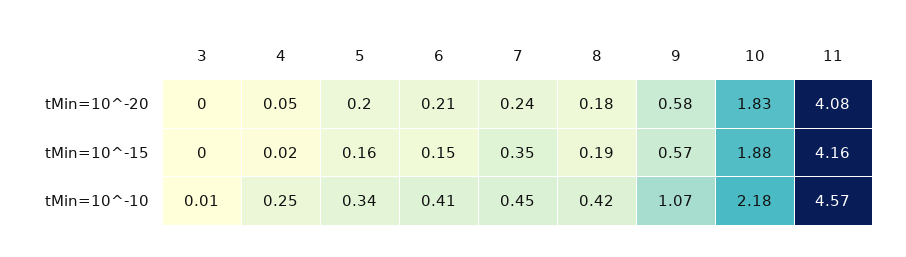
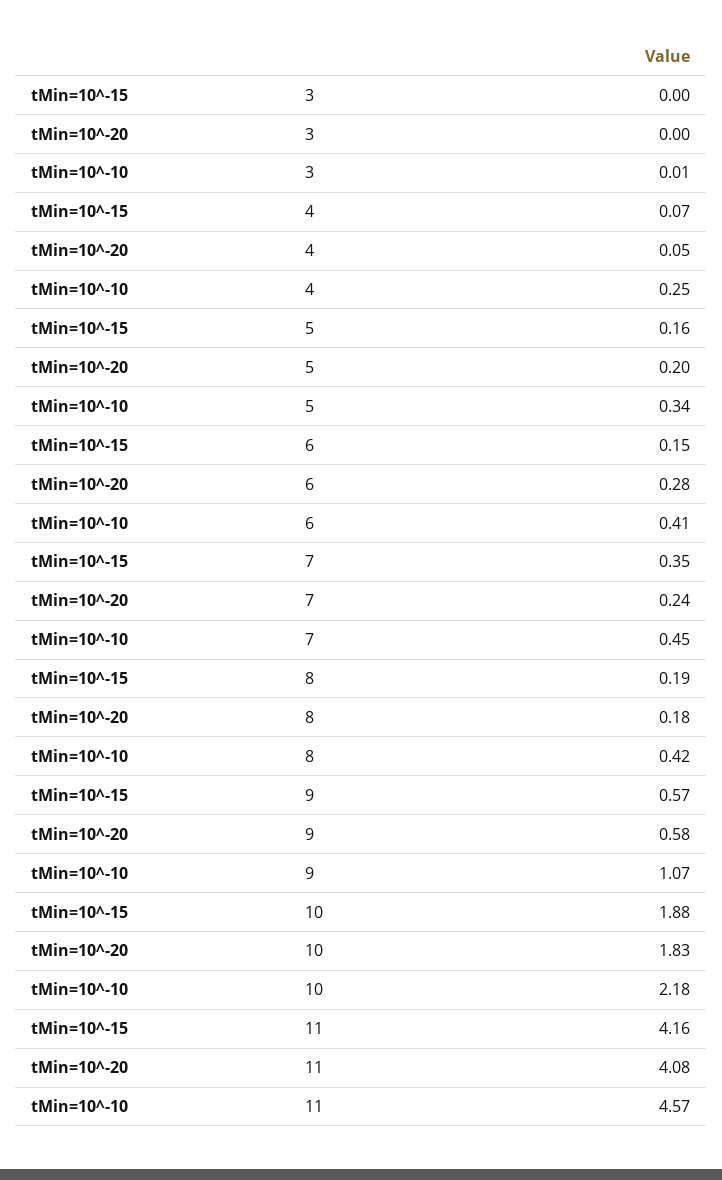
6, tMin=10^-20: 0.21 -> 0.28
4, tMin=10^-15: 0.02 -> 0.07

